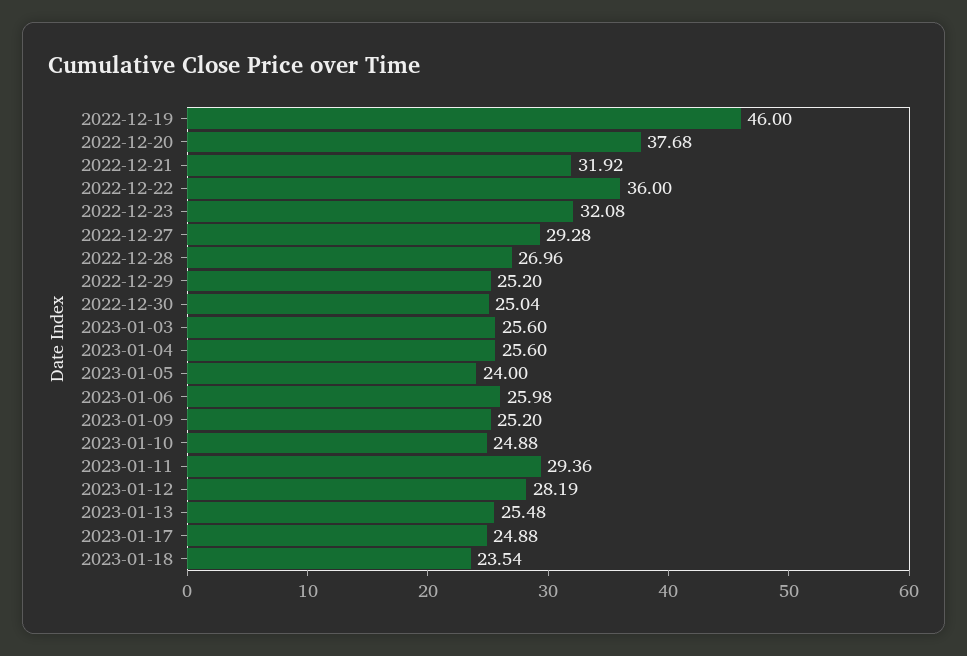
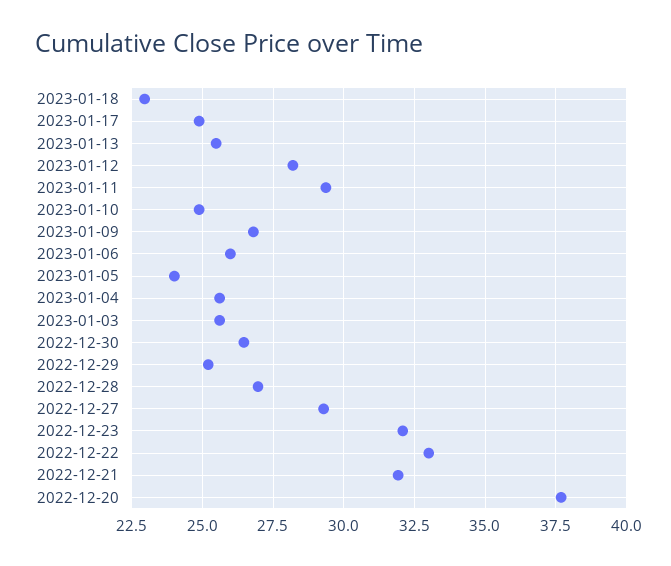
2022-12-19: 46 -> none
2022-12-22: 36 -> 33
2022-12-30: 25.04 -> 26.5
2023-01-09: 25.2 -> 26.75
2023-01-18: 23.54 -> 23

